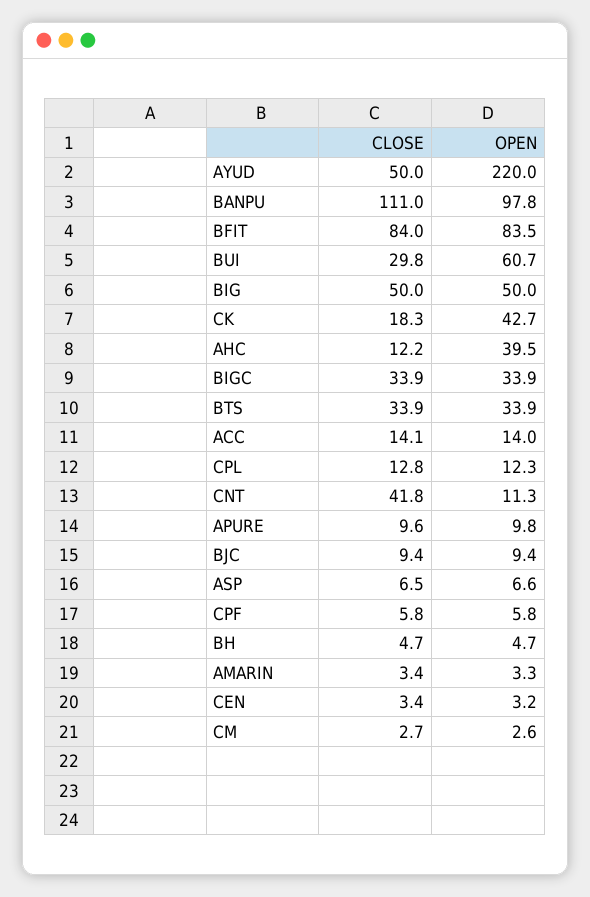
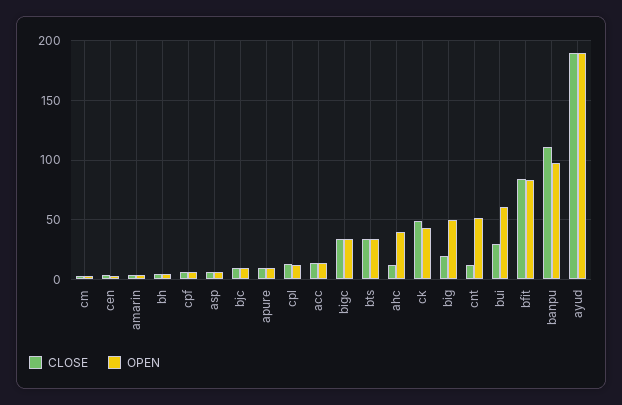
CLOSE, AYUD: 50 -> 190
OPEN, AYUD: 220 -> 190
CLOSE, BIG: 50 -> 20
CLOSE, CK: 18.3 -> 50
CLOSE, CNT: 41.8 -> 10
OPEN, CNT: 11.3 -> 50

